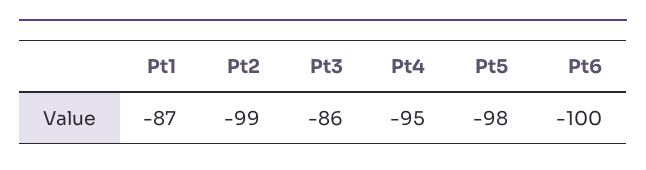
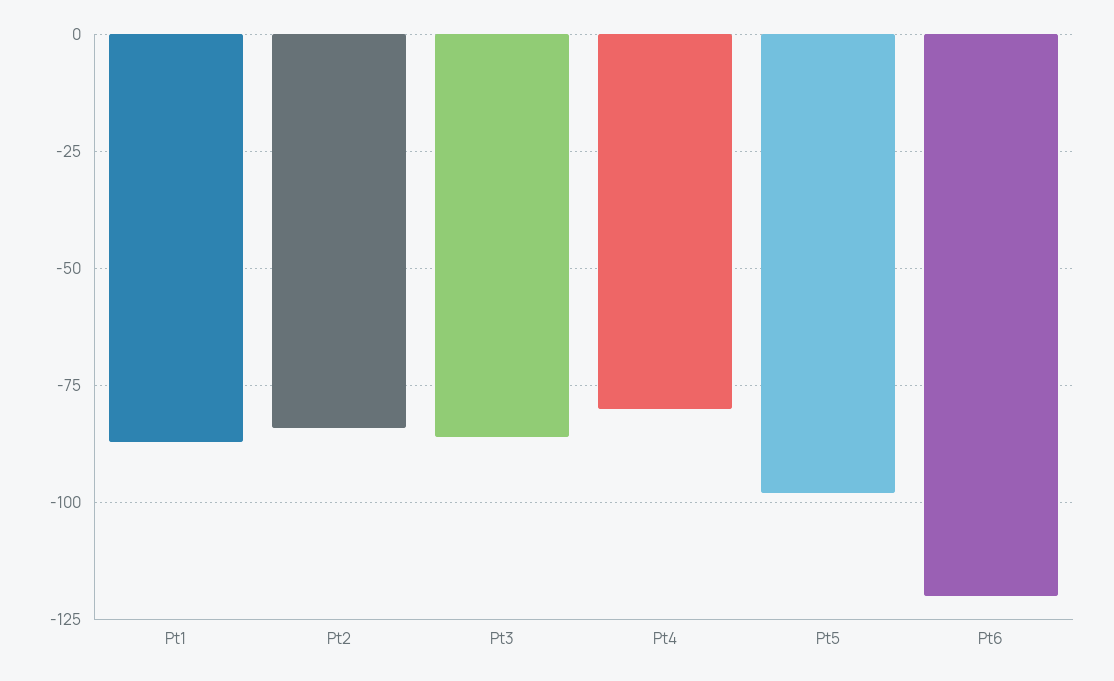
Pt2: -99 -> -85
Pt4: -95 -> -80
Pt6: -100 -> -120

